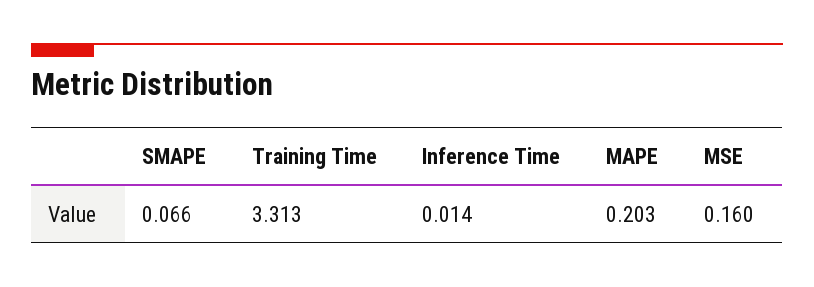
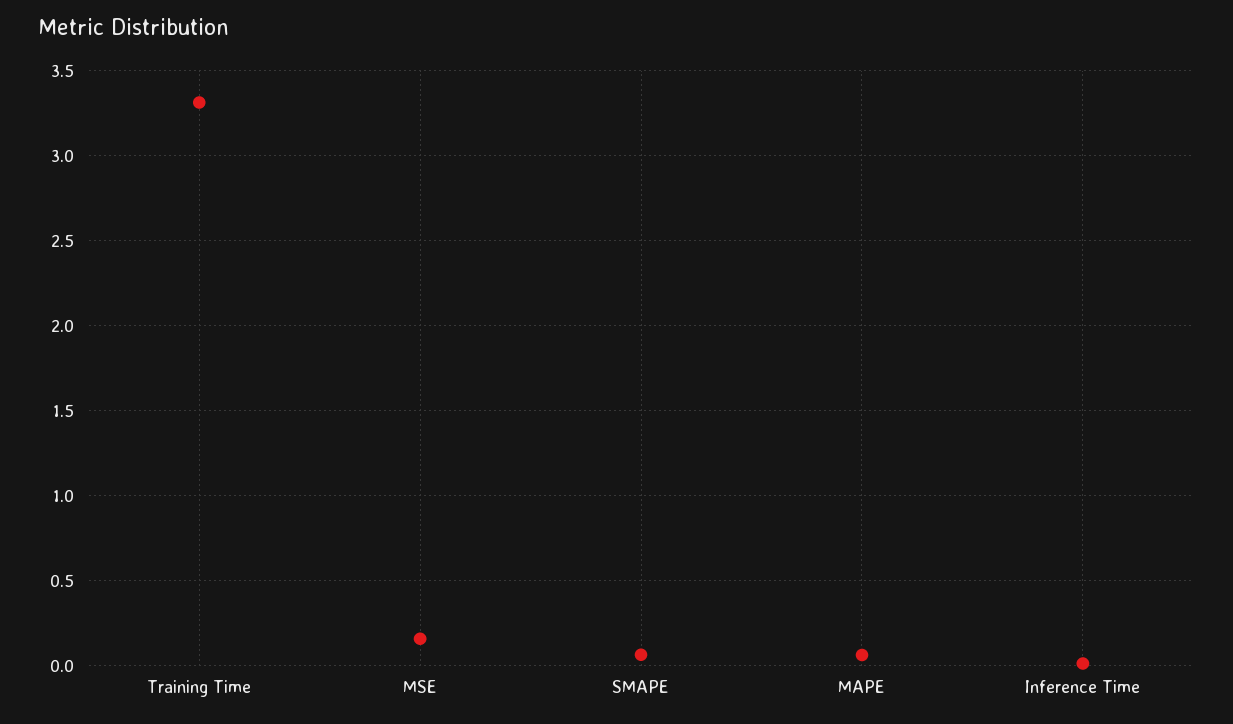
MAPE: 0.203 -> 0.05

